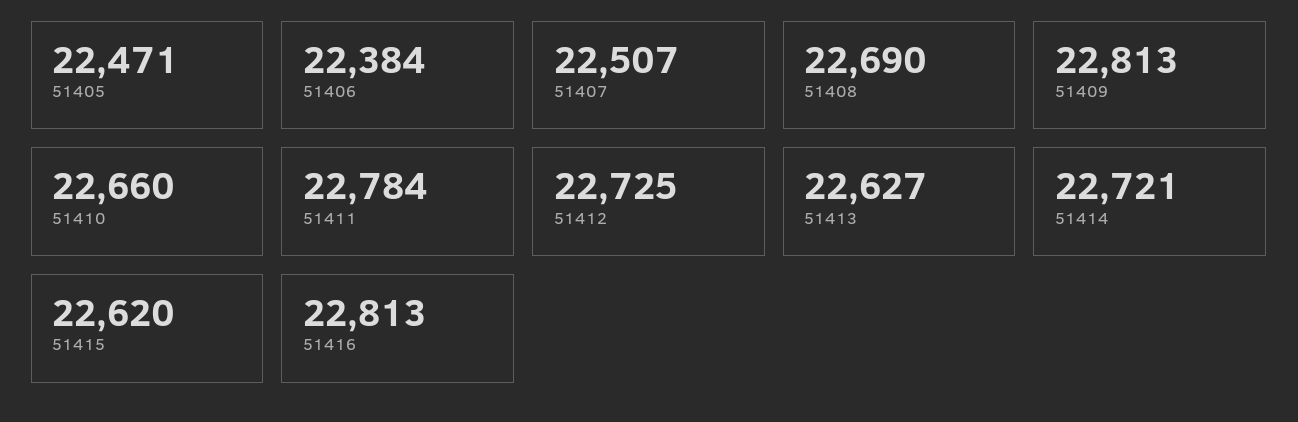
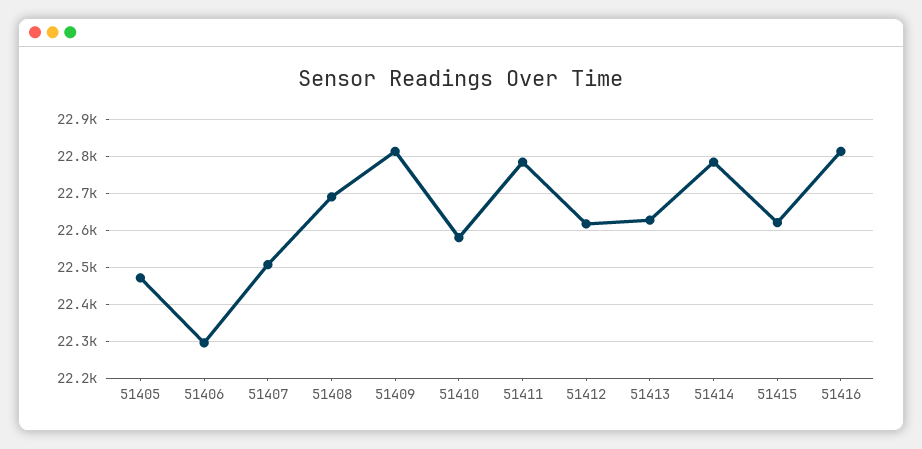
51406: 22384 -> 22300
51410: 22660 -> 22580
51412: 22725 -> 22620
51414: 22721 -> 22780

